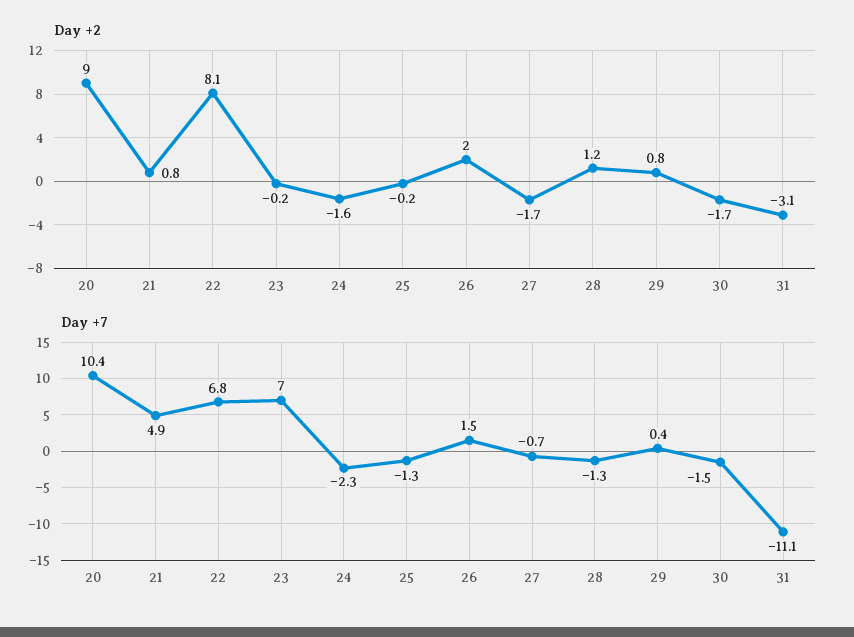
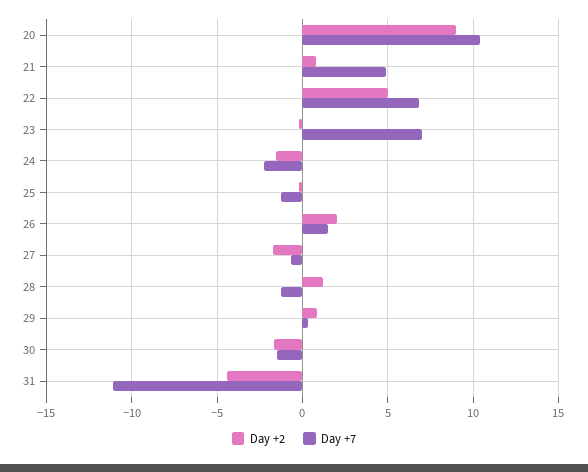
Day +2, 22: 8.1 -> 5
Day +2, 31: -3.1 -> -4.5

